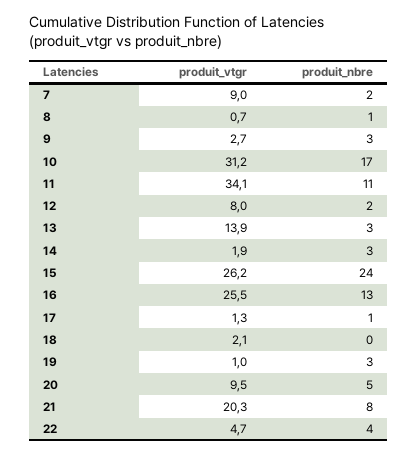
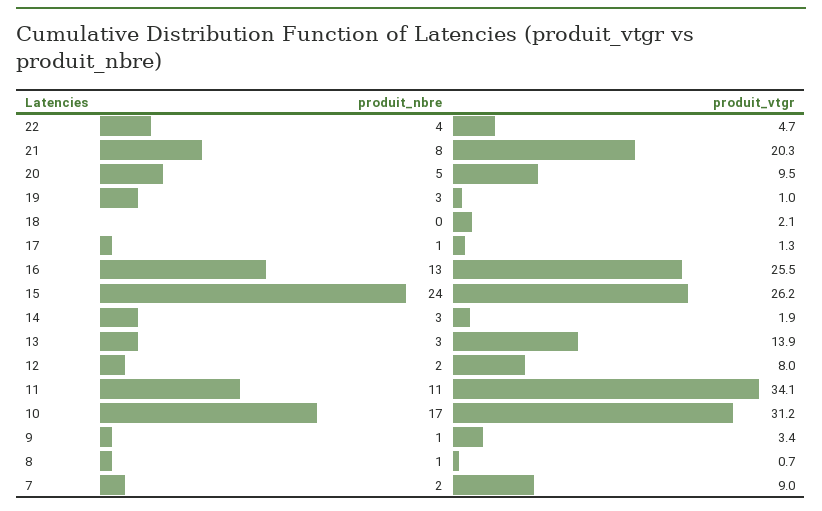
produit_vtgr, 9: 2.7 -> 3.4
produit_nbre, 9: 3 -> 1

